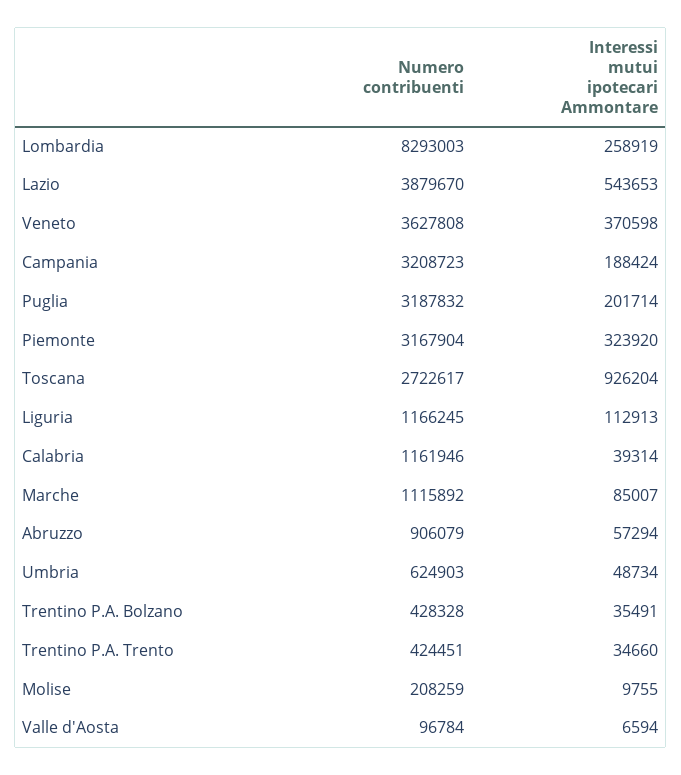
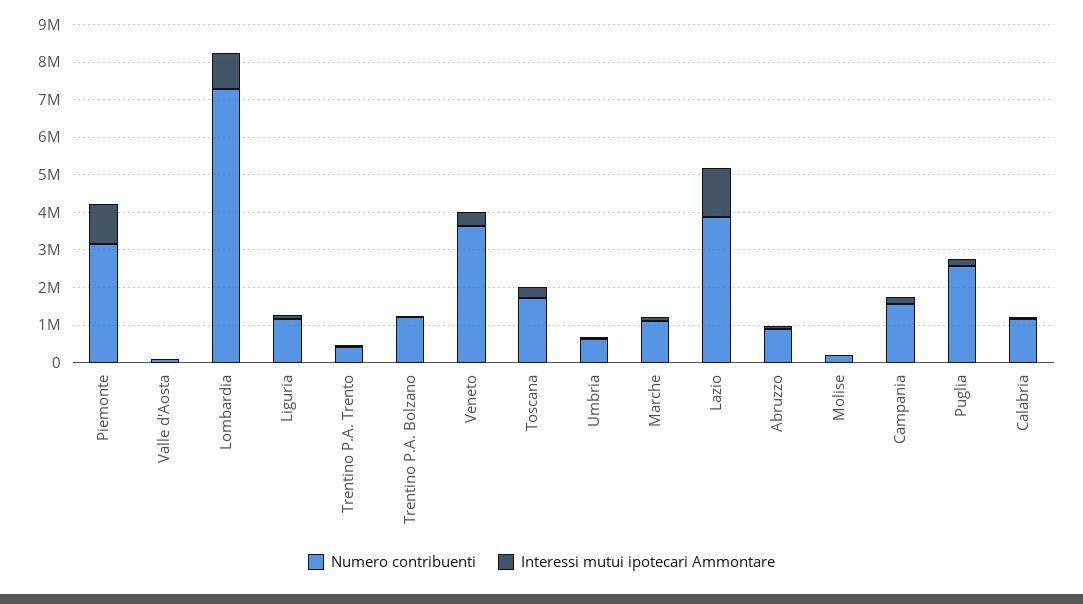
Numero contribuenti, Lombardia: 8293003 -> 7250000
Interessi mutui ipotecari Ammontare, Lombardia: 258919 -> 1000000
Interessi mutui ipotecari Ammontare, Lazio: 543653 -> 1250000
Numero contribuenti, Campania: 3208723 -> 1500000
Numero contribuenti, Puglia: 3187832 -> 2500000
Interessi mutui ipotecari Ammontare, Piemonte: 323920 -> 1000000
Numero contribuenti, Toscana: 2722617 -> 1750000
Interessi mutui ipotecari Ammontare, Toscana: 926204 -> 250000
Numero contribuenti, Trentino P.A. Bolzano: 428328 -> 1250000

